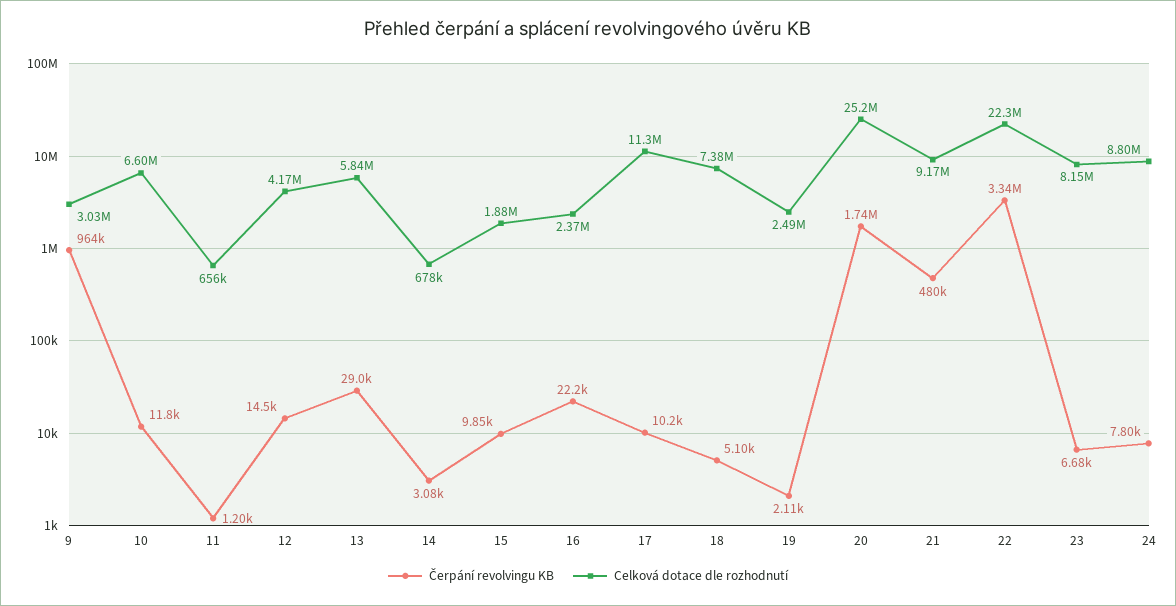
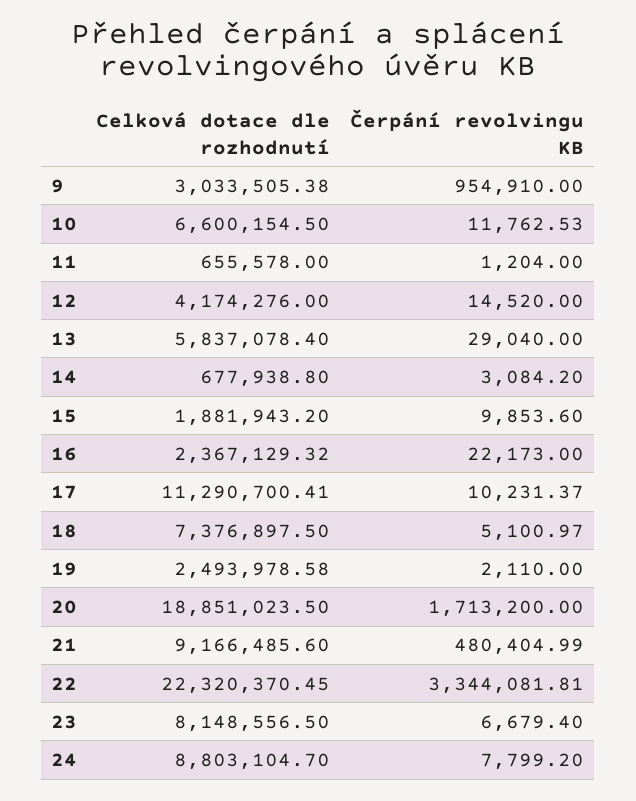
Čerpání revolvingu KB, 9: 964000 -> 954910
Čerpání revolvingu KB, 20: 1740000 -> 1713200
Celková dotace dle rozhodnutí, 20: 25200000 -> 18851023.5

